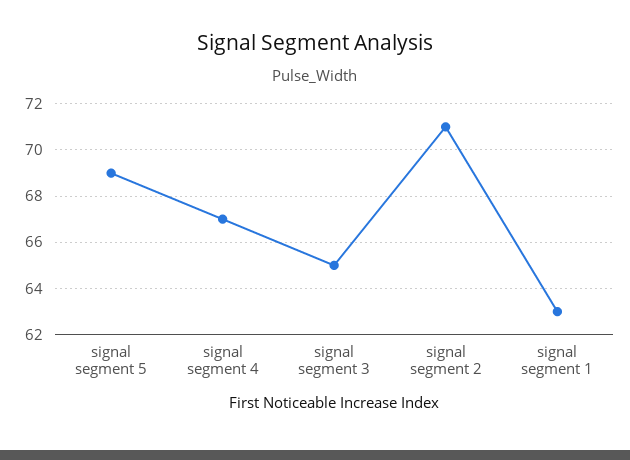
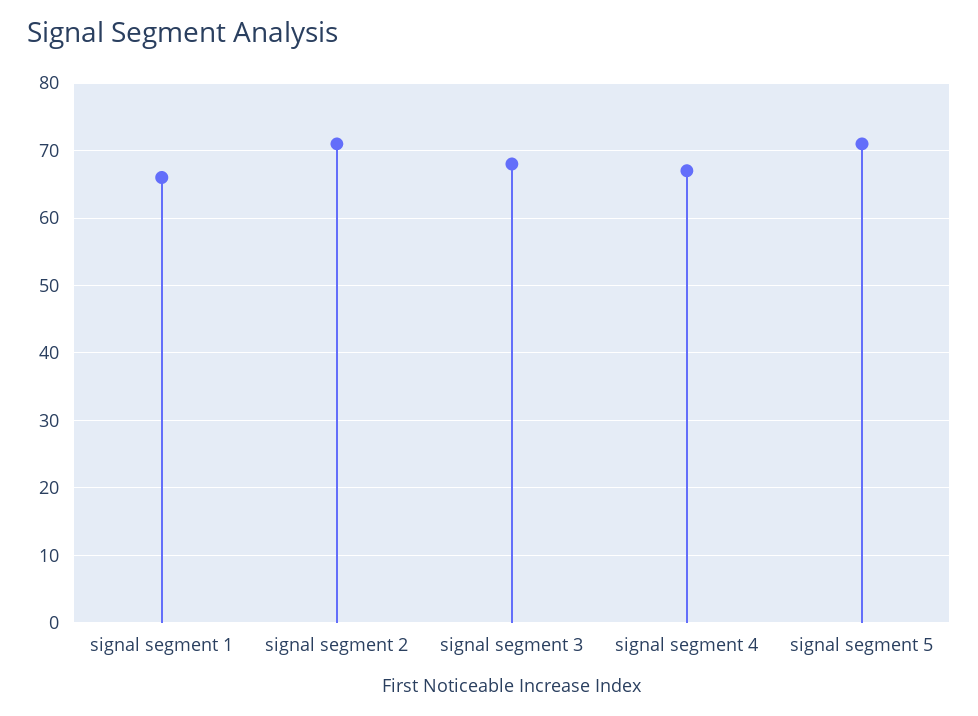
signal segment 5: 69 -> 71
signal segment 3: 65 -> 68
signal segment 1: 63 -> 66

